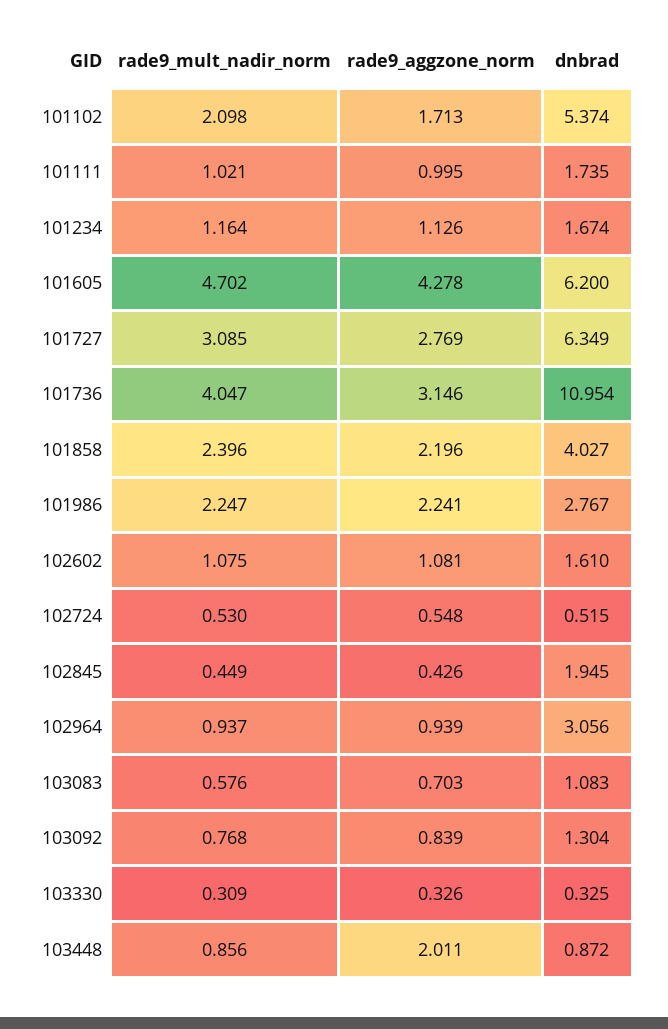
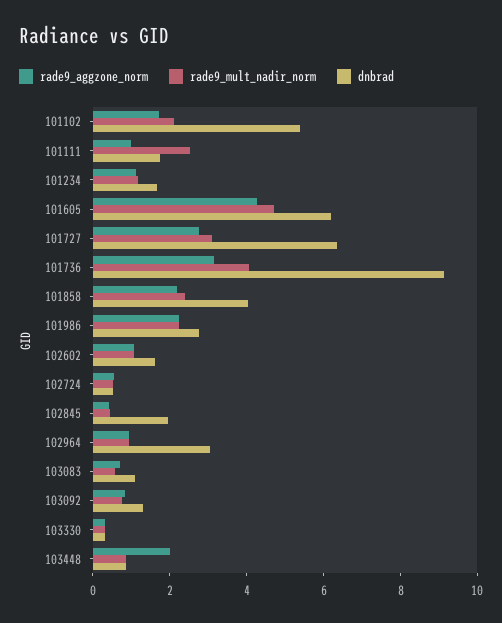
rade9_mult_nadir_norm, 101111: 1.021 -> 2.5
dnbrad, 101736: 10.954 -> 9

